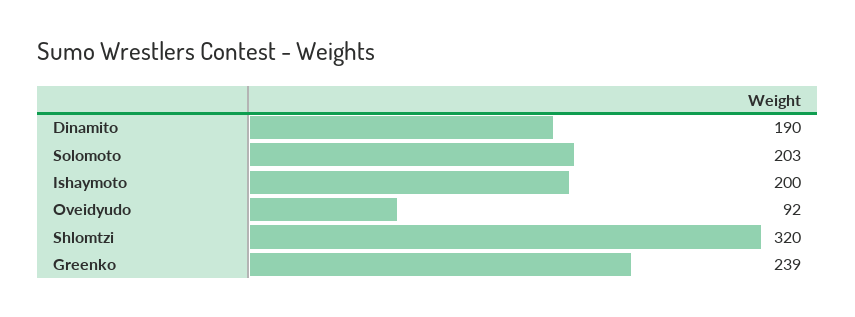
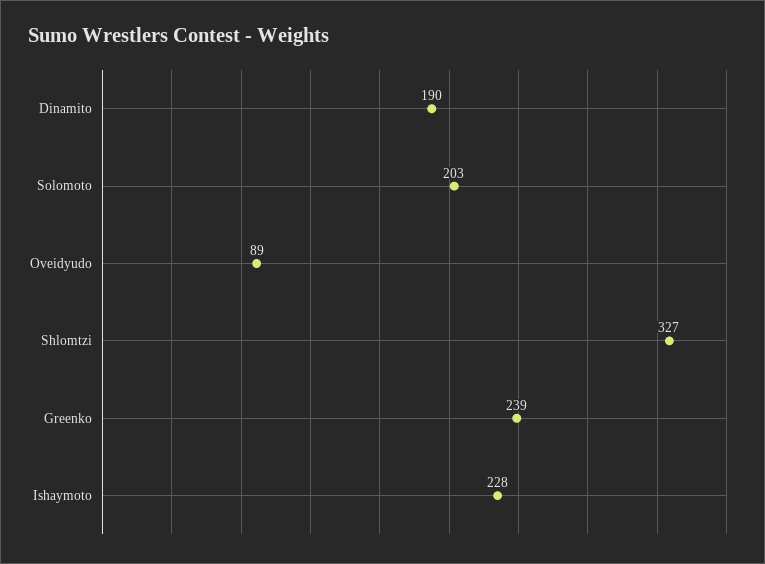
Ishaymoto: 200 -> 228
Oveidyudo: 92 -> 89
Shlomtzi: 320 -> 327

